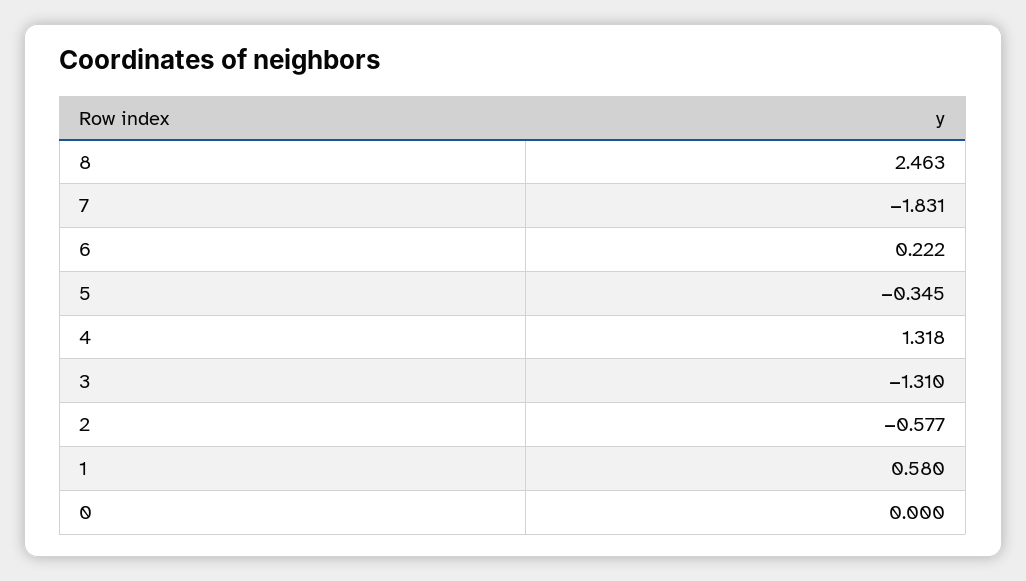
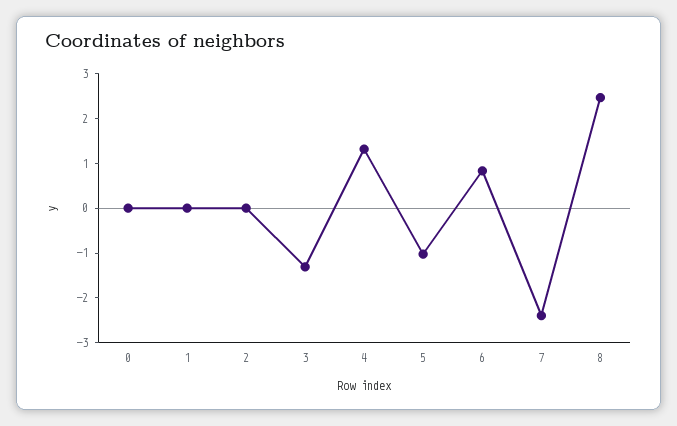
7: -1.831 -> -2.4
6: 0.222 -> 0.8
5: -0.345 -> -1
2: -0.577 -> 0
1: 0.58 -> 0

